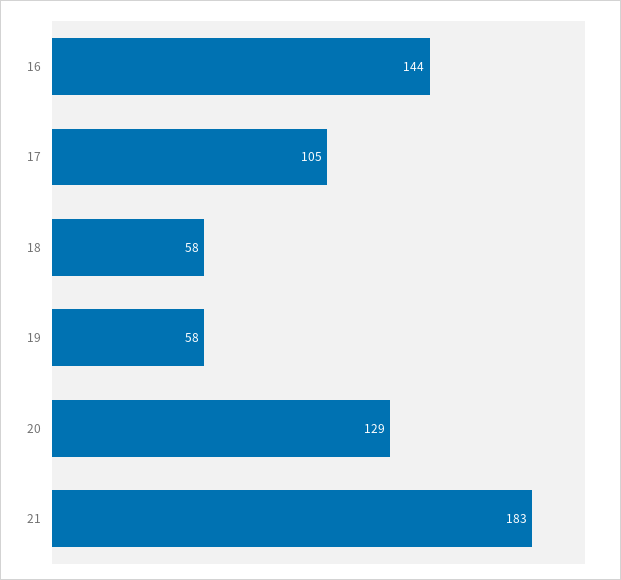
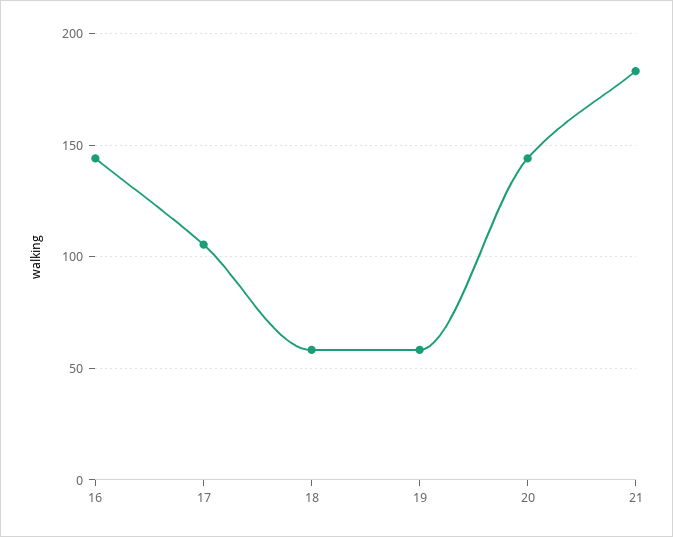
20: 129 -> 145

